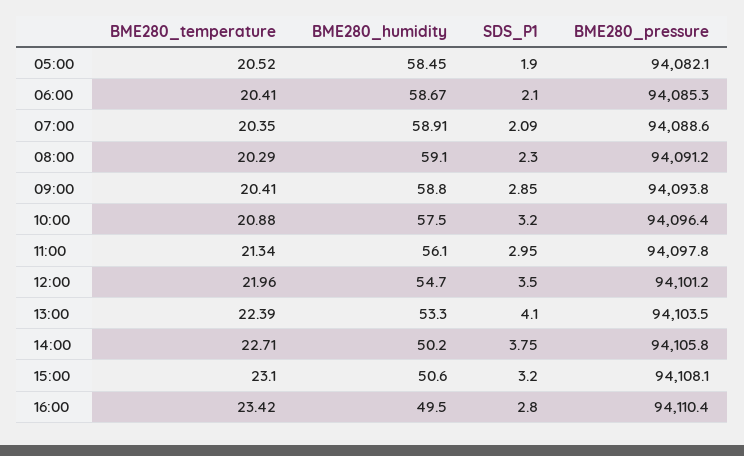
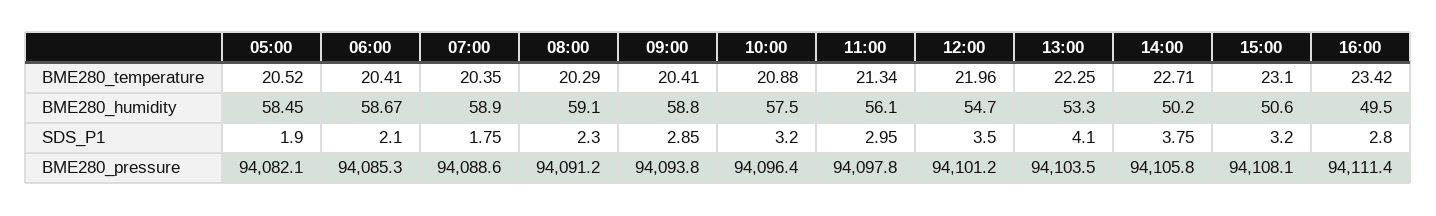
BME280_humidity, 07:00: 58.91 -> 58.9
SDS_P1, 07:00: 2.09 -> 1.75
BME280_temperature, 13:00: 22.39 -> 22.25
BME280_pressure, 16:00: 94110.4 -> 94111.4

